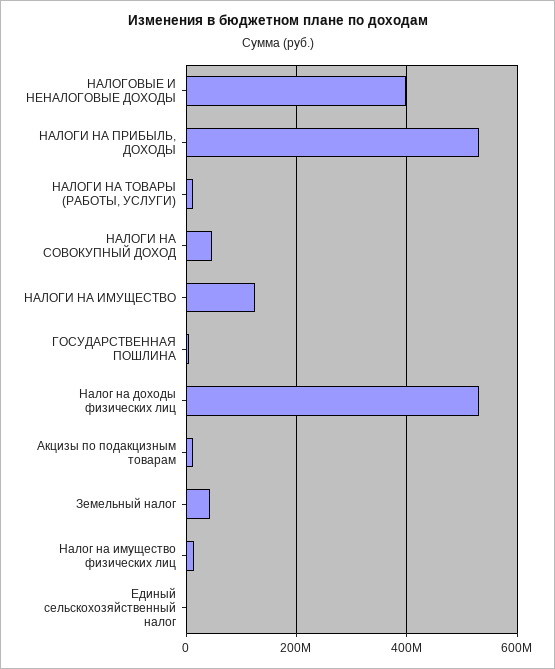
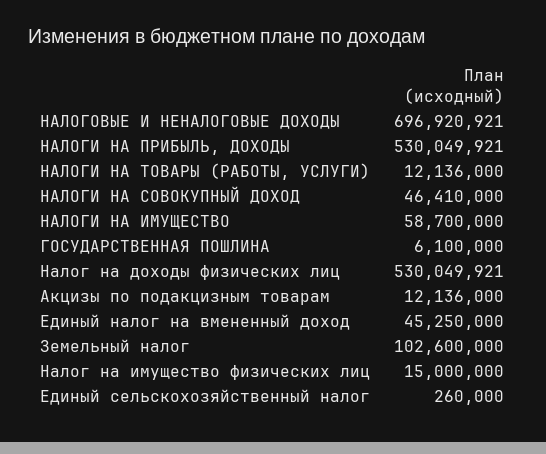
НАЛОГОВЫЕ И НЕНАЛОГОВЫЕ ДОХОДЫ: 400000000 -> 696920921
НАЛОГИ НА ИМУЩЕСТВО: 120000000 -> 58700000
Земельный налог: 40000000 -> 102600000
Единый налог на вмененный доход: none -> 45250000

